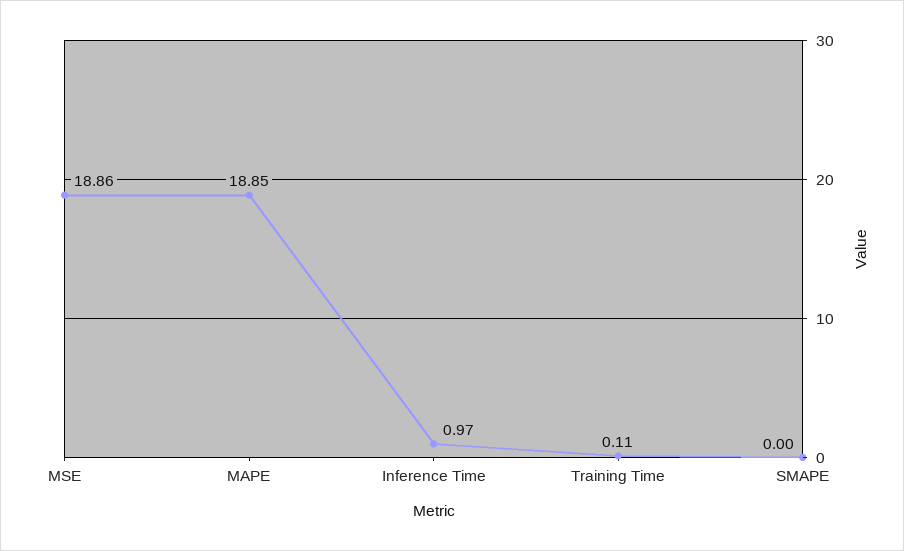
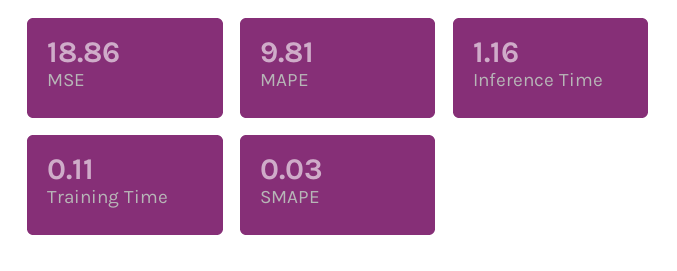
MAPE: 18.85 -> 9.81
Inference Time: 0.97 -> 1.16
SMAPE: 0 -> 0.03

